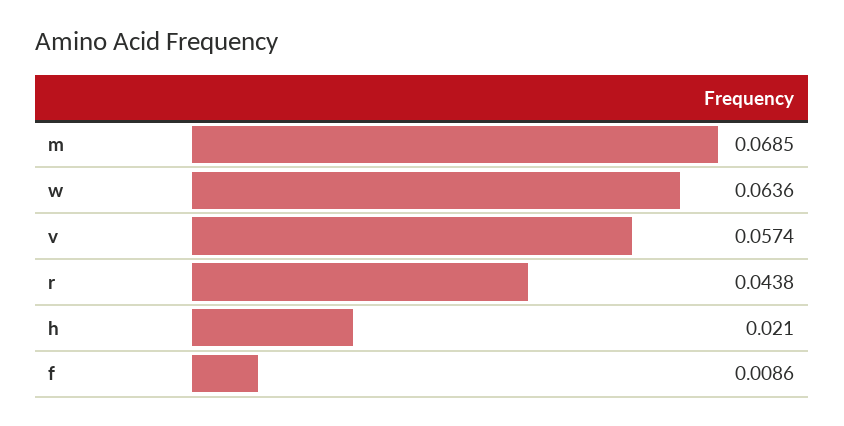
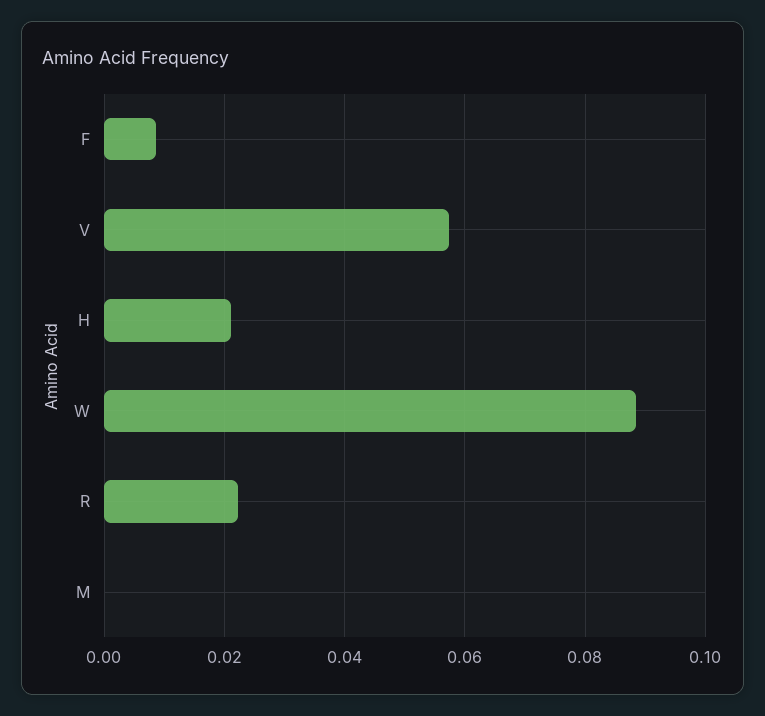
m: 0.0685 -> 0
w: 0.0636 -> 0.088
r: 0.0438 -> 0.022

